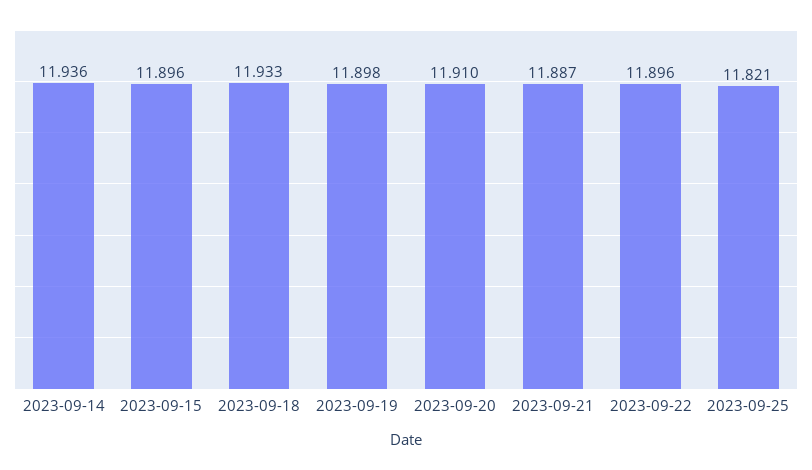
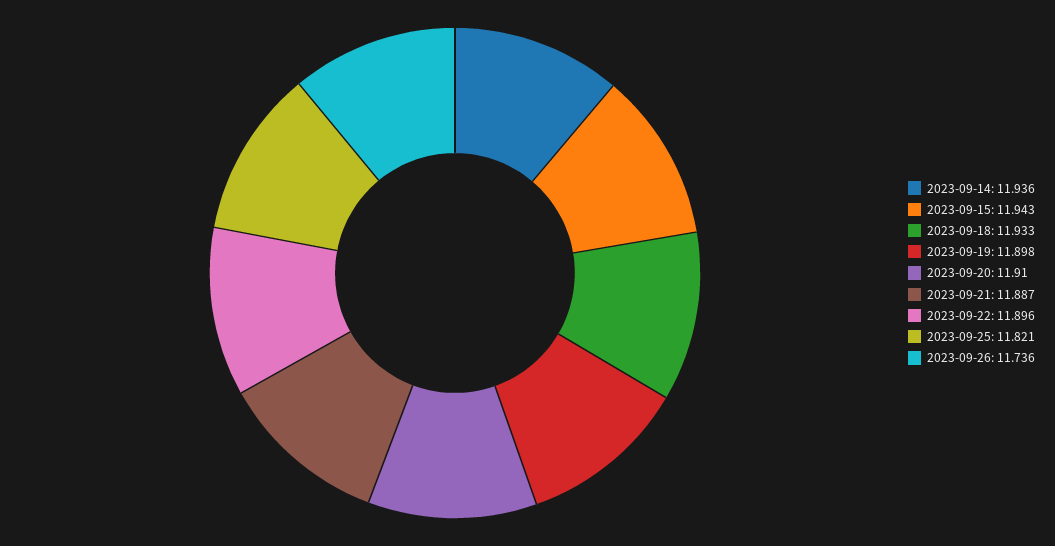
2023-09-15: 11.896 -> 11.943
2023-09-26: none -> 11.736

